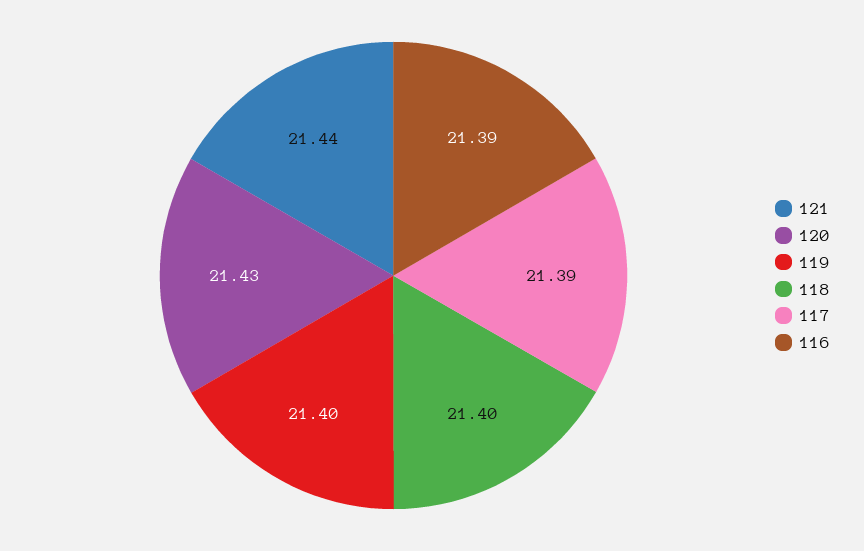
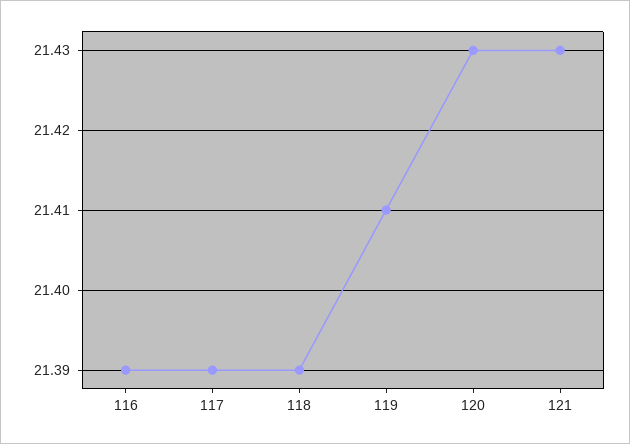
121: 21.44 -> 21.43
119: 21.4 -> 21.41
118: 21.4 -> 21.39

